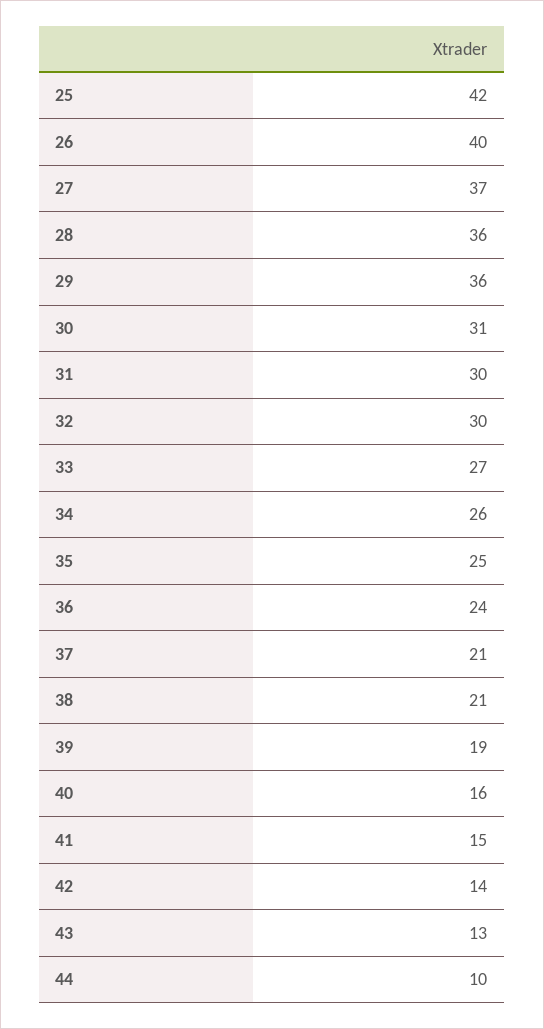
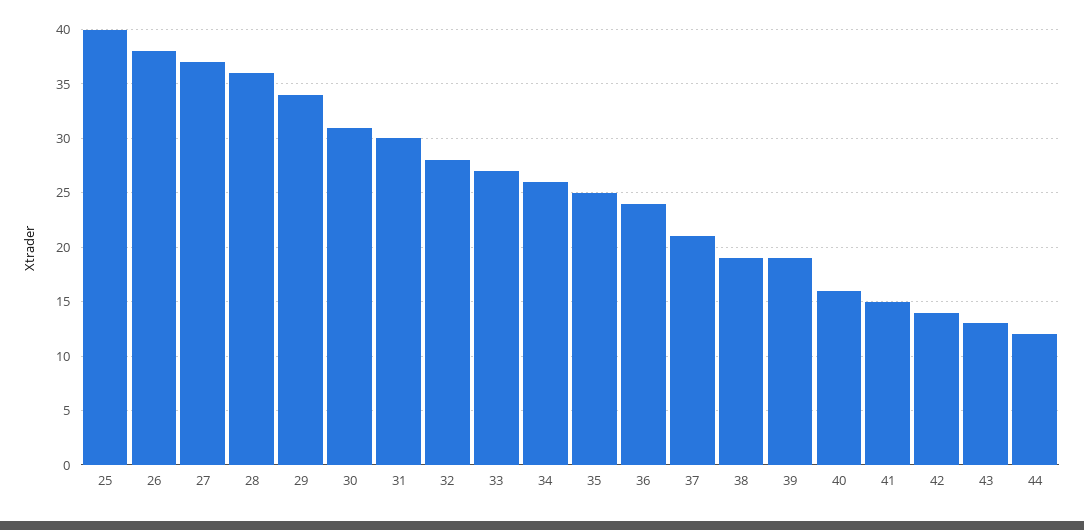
25: 42 -> 40
26: 40 -> 38
29: 36 -> 34
32: 30 -> 28
38: 21 -> 19
44: 10 -> 12

